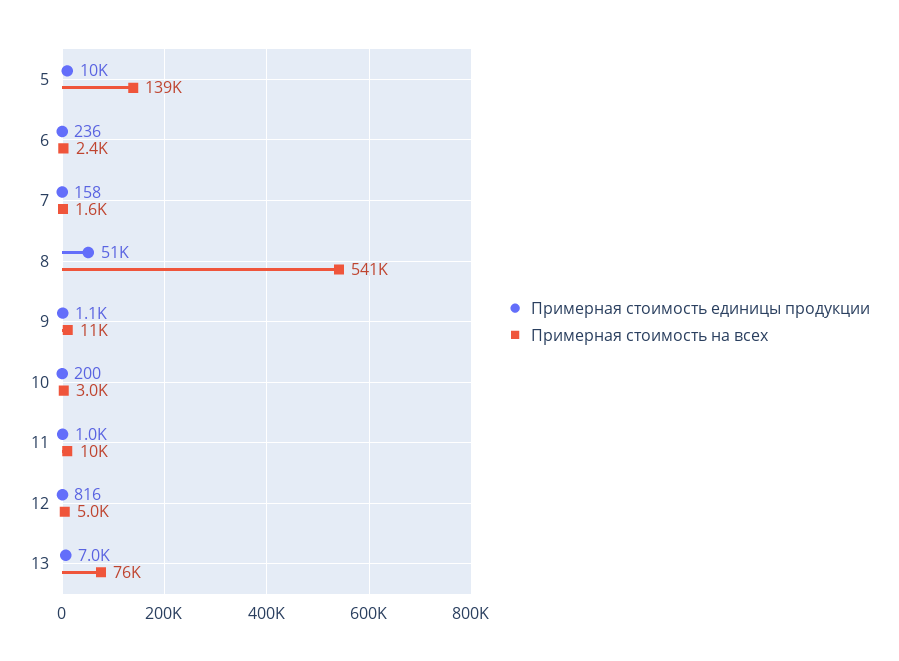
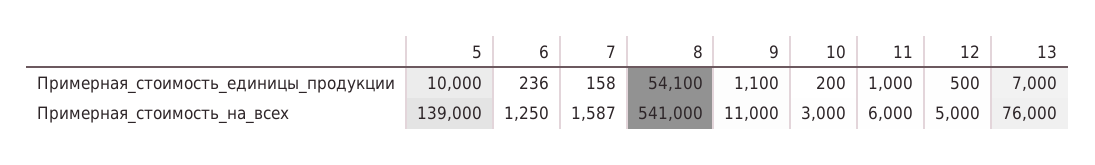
Примерная стоимость на всех, 6: 2400 -> 1250
Примерная стоимость единицы продукции, 8: 51000 -> 54100
Примерная стоимость на всех, 11: 10000 -> 6000
Примерная стоимость единицы продукции, 12: 816 -> 500

